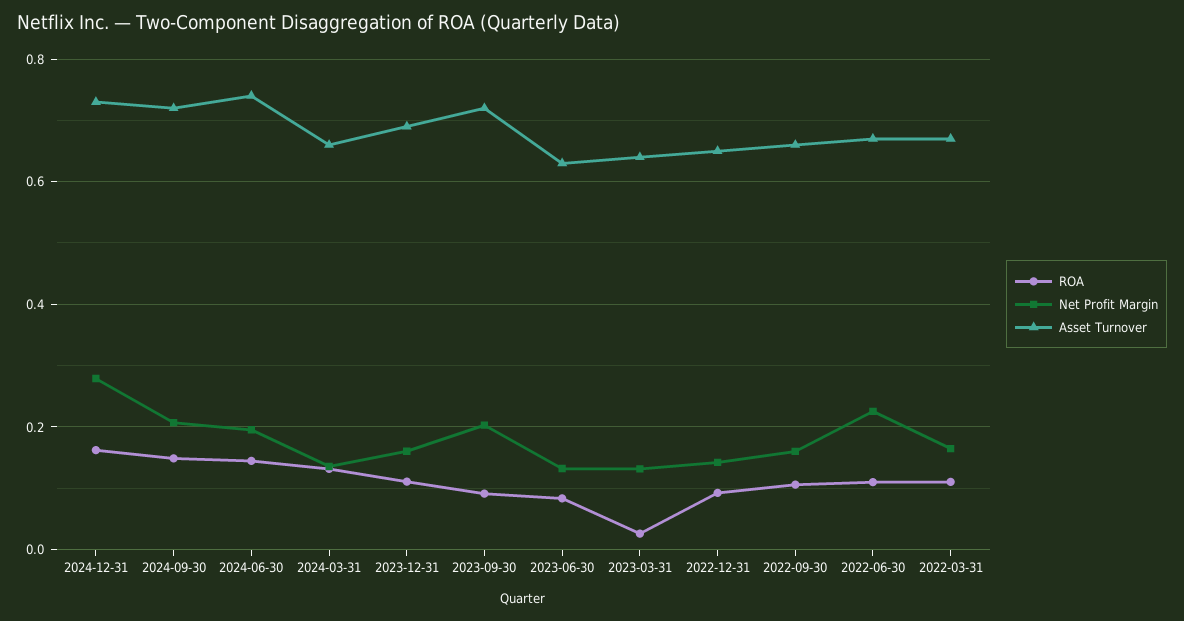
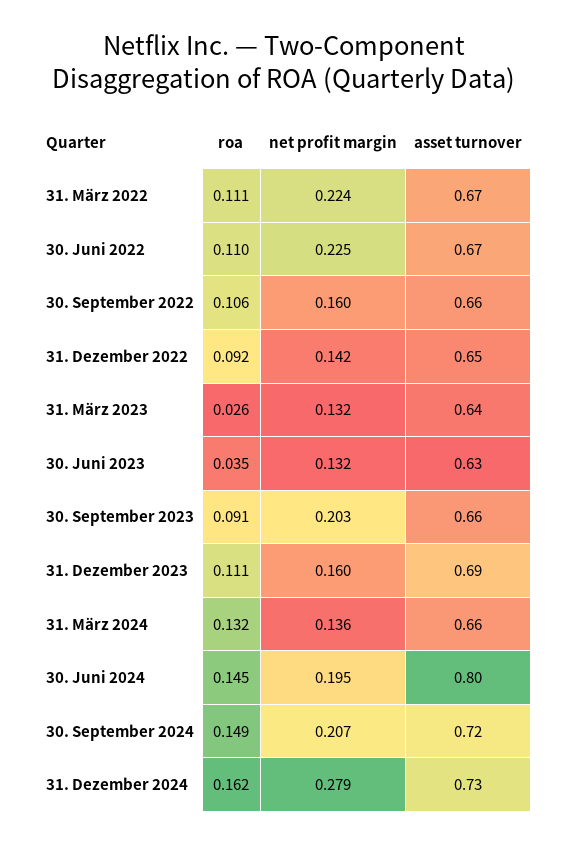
Asset Turnover, 2024-06-30: 0.74 -> 0.8
Asset Turnover, 2023-09-30: 0.72 -> 0.66
ROA, 2023-06-30: 0.08 -> 0.035
Net Profit Margin, 2022-03-31: 0.16 -> 0.224

